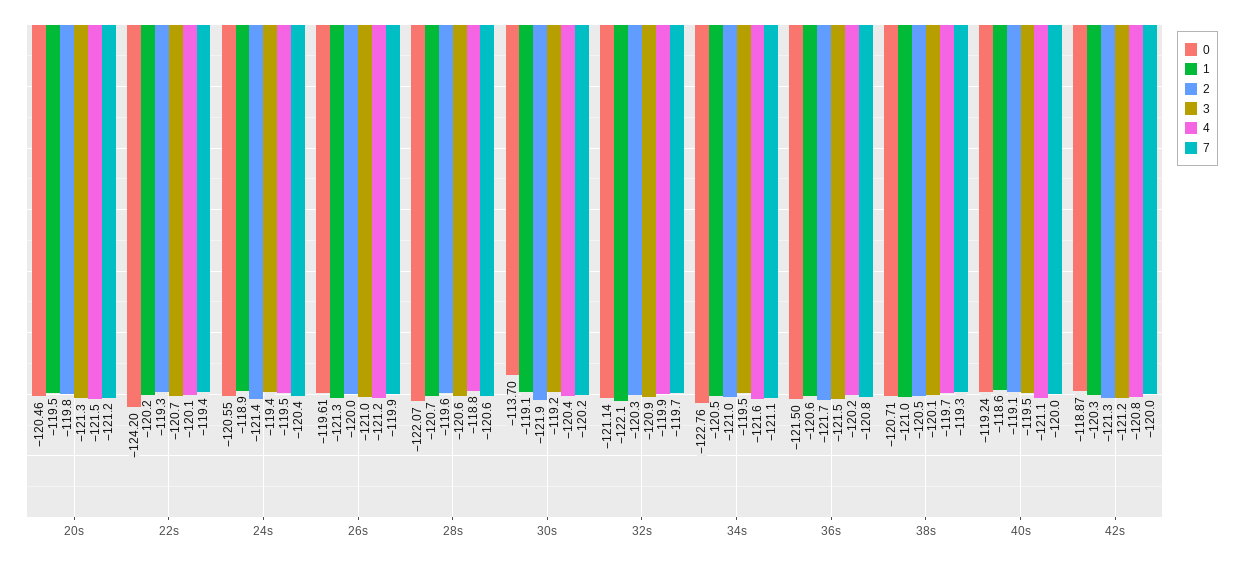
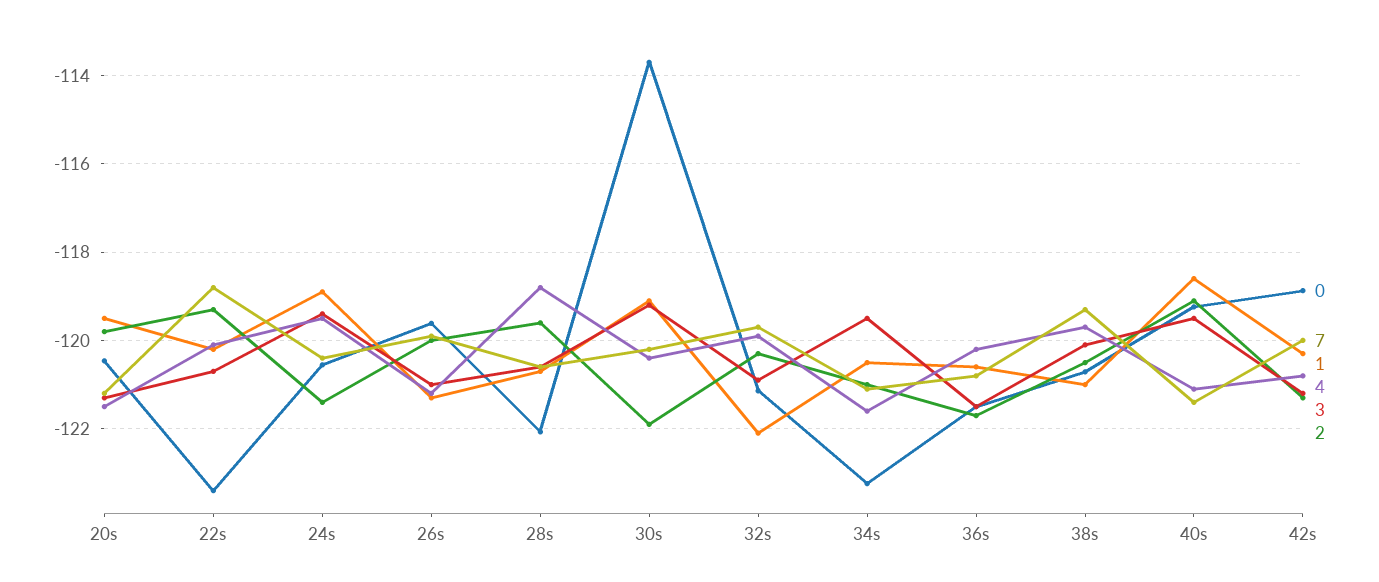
0, 22s: -124.2 -> -123.4
7, 22s: -119.4 -> -118.8
0, 34s: -122.76 -> -123.2
7, 40s: -120 -> -121.4

